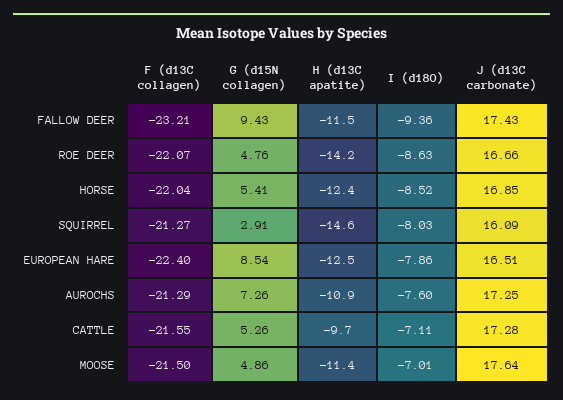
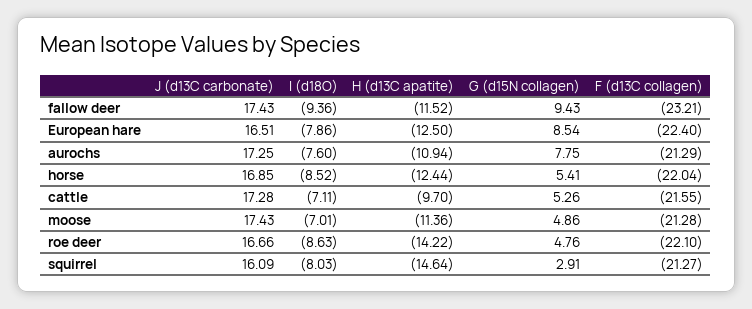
F (d13C collagen), ROE DEER: -22.07 -> -22.1
G (d15N collagen), AUROCHS: 7.26 -> 7.75
F (d13C collagen), MOOSE: -21.5 -> -21.28
J (d13C carbonate), MOOSE: 17.64 -> 17.43

